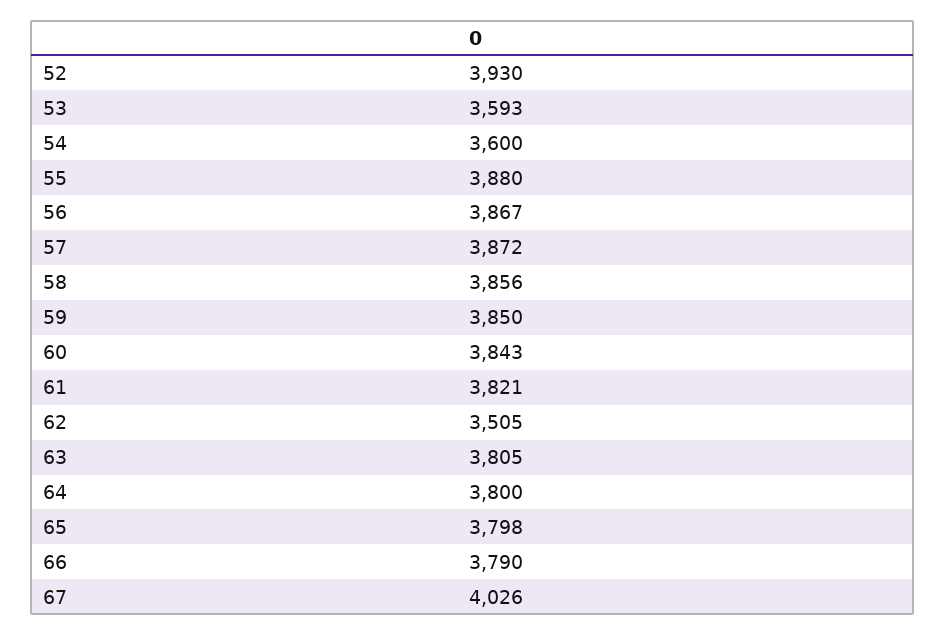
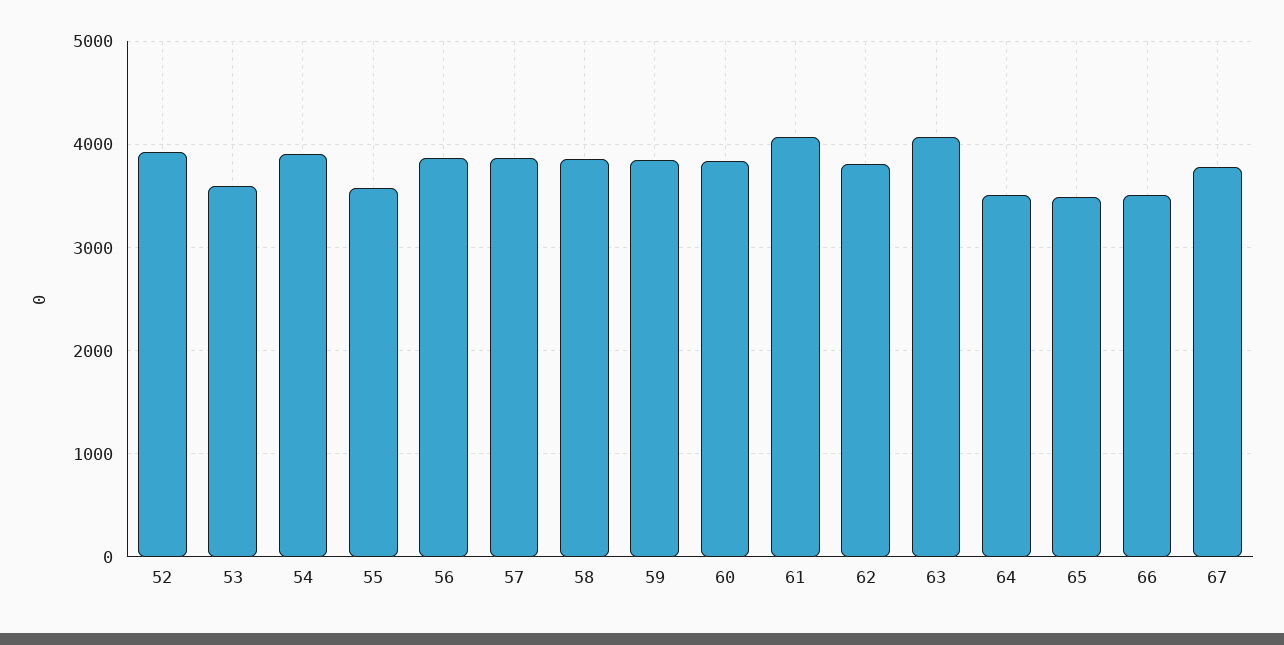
54: 3600 -> 3900
55: 3880 -> 3600
61: 3821 -> 4100
62: 3505 -> 3800
63: 3805 -> 4100
64: 3800 -> 3500
65: 3798 -> 3500
66: 3790 -> 3500
67: 4026 -> 3800

